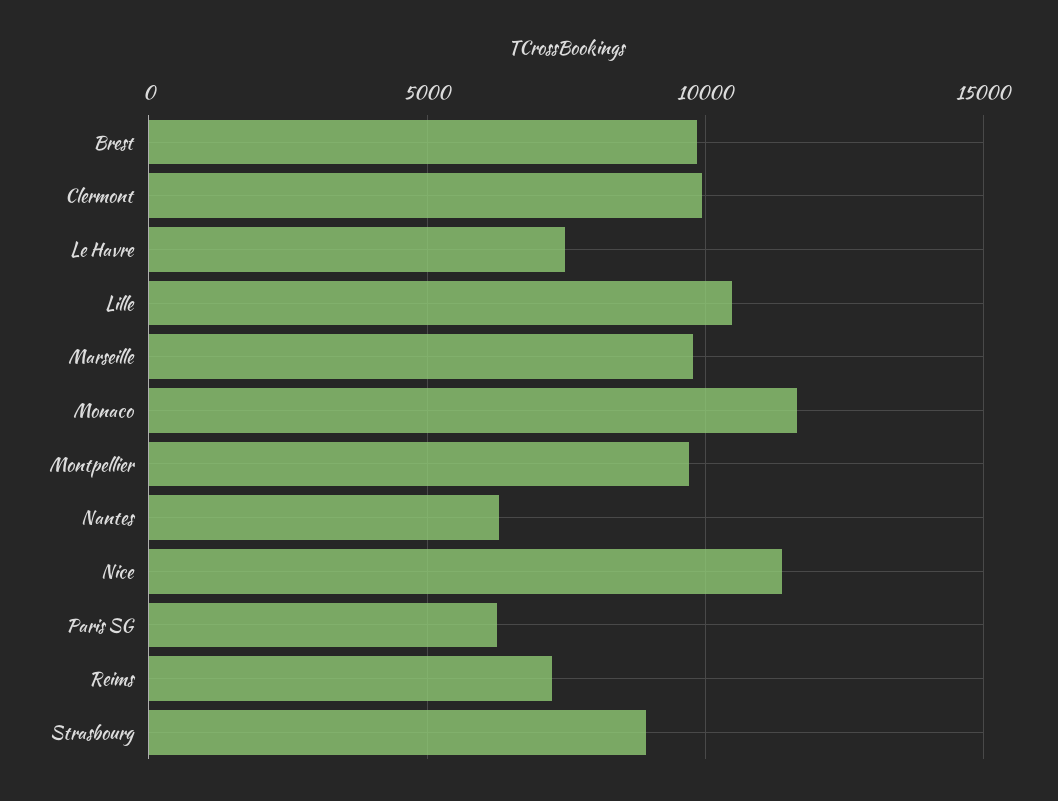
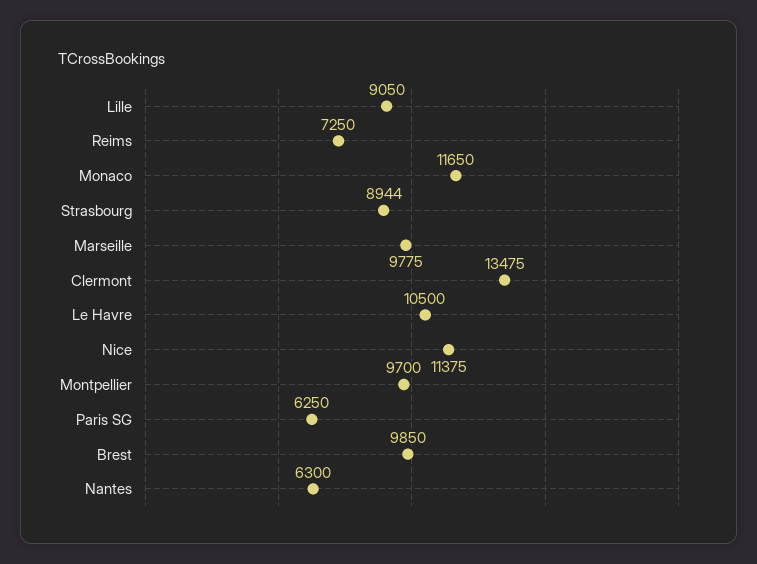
Clermont: 10000 -> 13475
Le Havre: 7500 -> 10500
Lille: 10500 -> 9050

